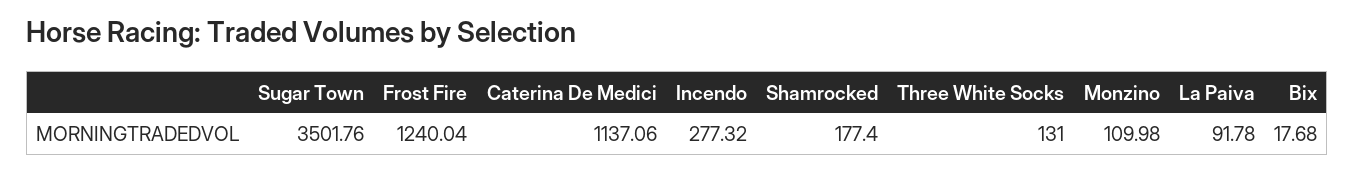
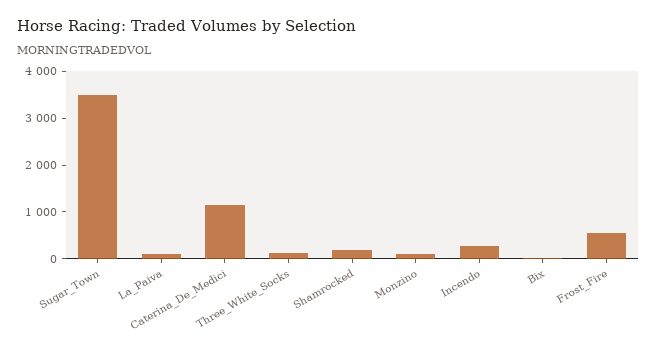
Frost Fire: 1240.04 -> 600

